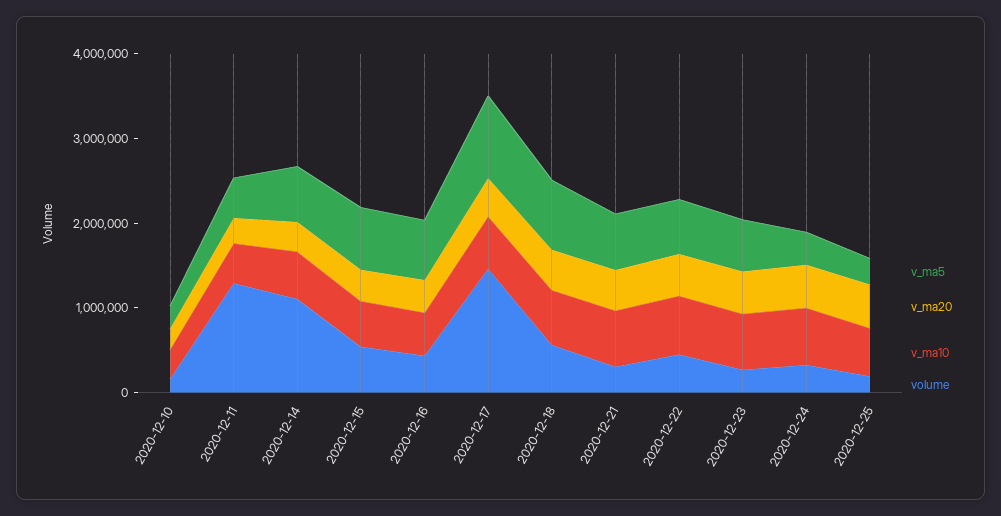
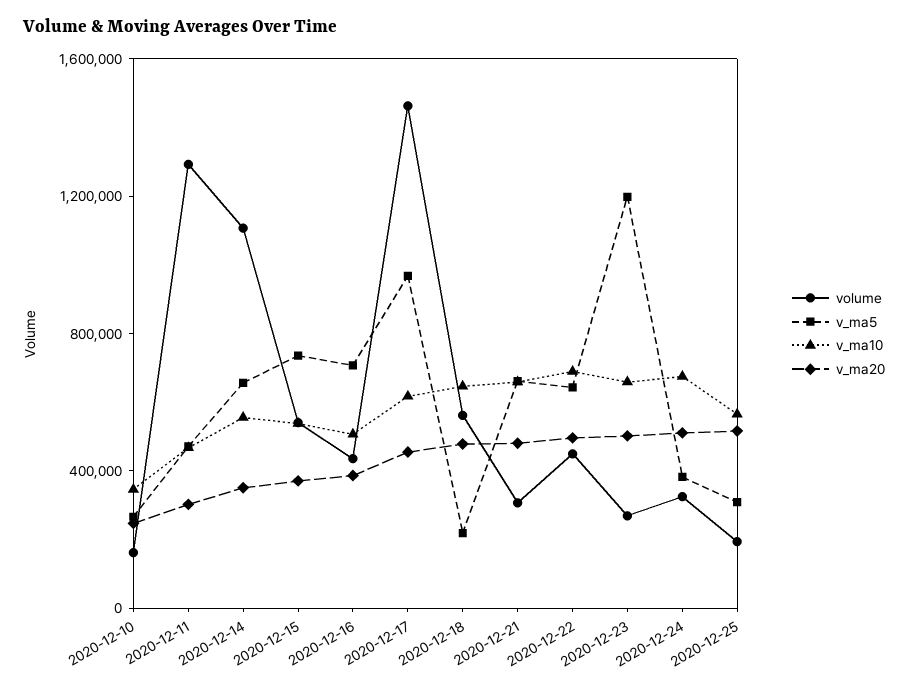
v_ma5, 2020-12-18: 800000 -> 200000
v_ma5, 2020-12-23: 600000 -> 1200000

